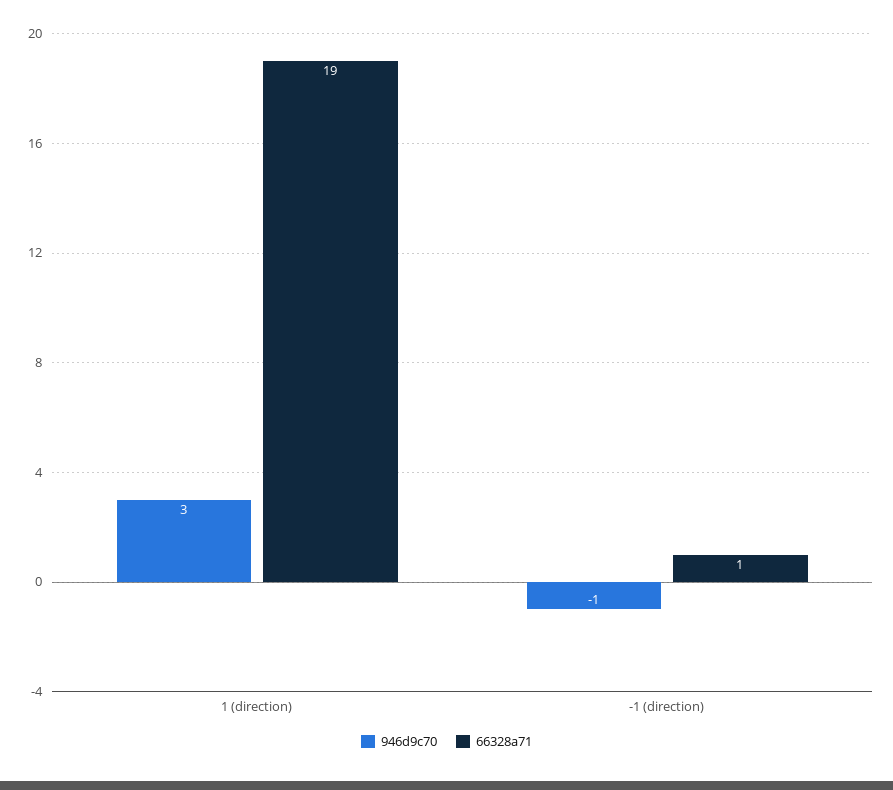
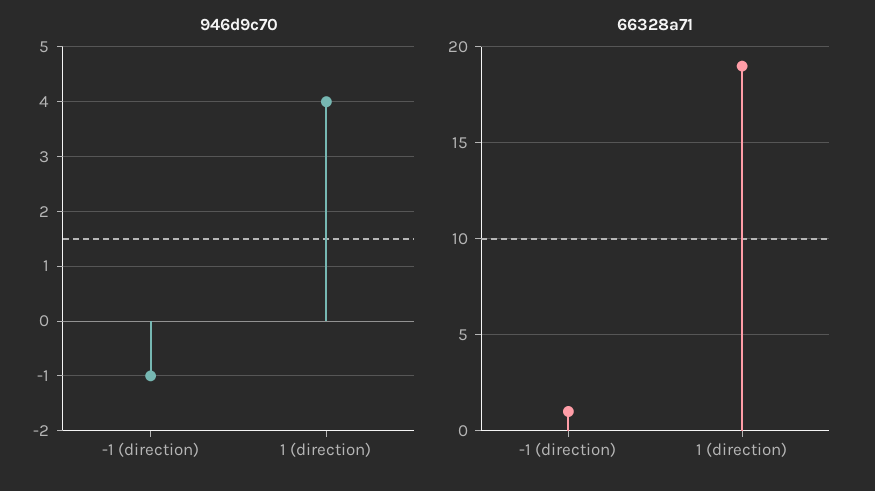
946d9c70, 1 (direction): 3 -> 4

